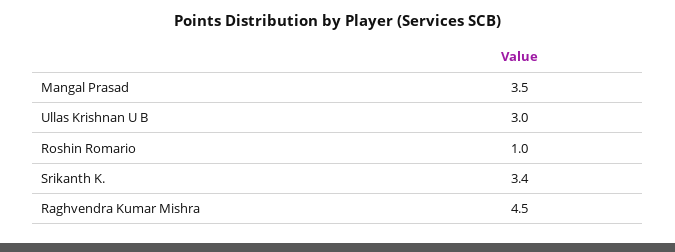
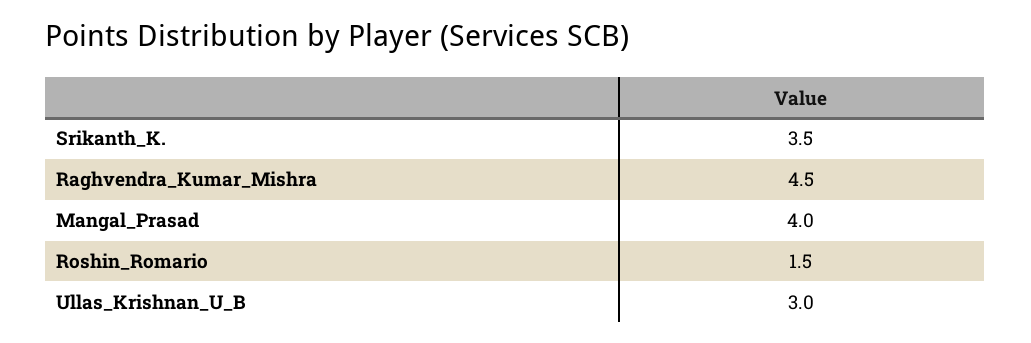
Mangal Prasad: 3.5 -> 4
Roshin Romario: 1 -> 1.5
Srikanth K.: 3.4 -> 3.5

